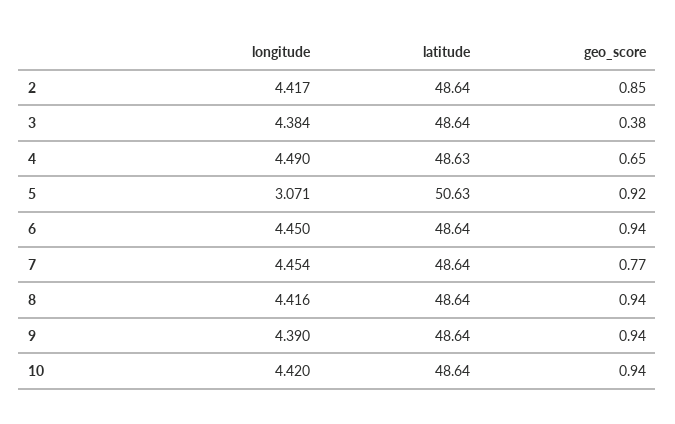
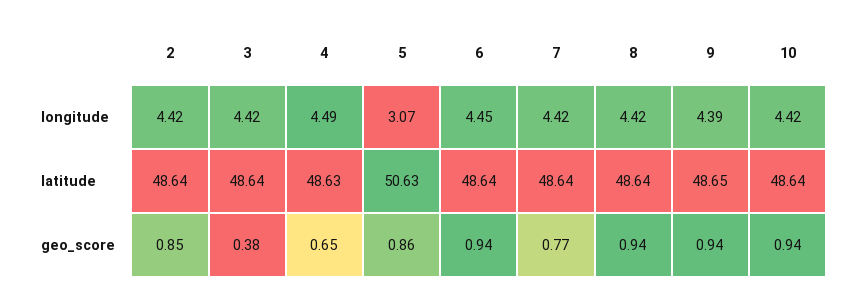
longitude, 3: 4.384 -> 4.42
geo_score, 5: 0.92 -> 0.86
longitude, 7: 4.454 -> 4.42
latitude, 9: 48.64 -> 48.65

